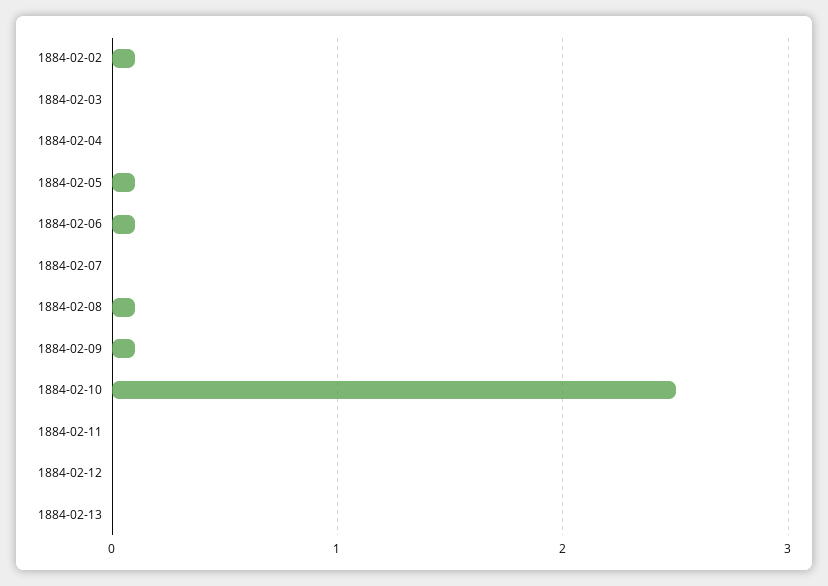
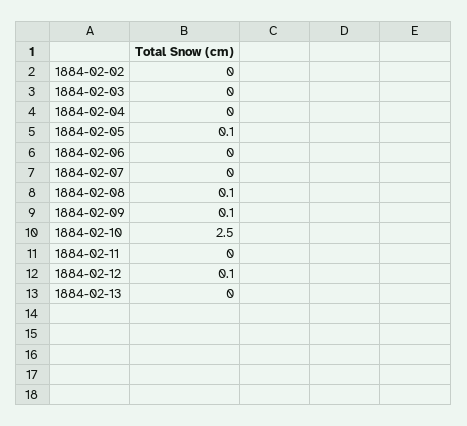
1884-02-02: 0.1 -> 0
1884-02-06: 0.1 -> 0
1884-02-12: 0 -> 0.1

